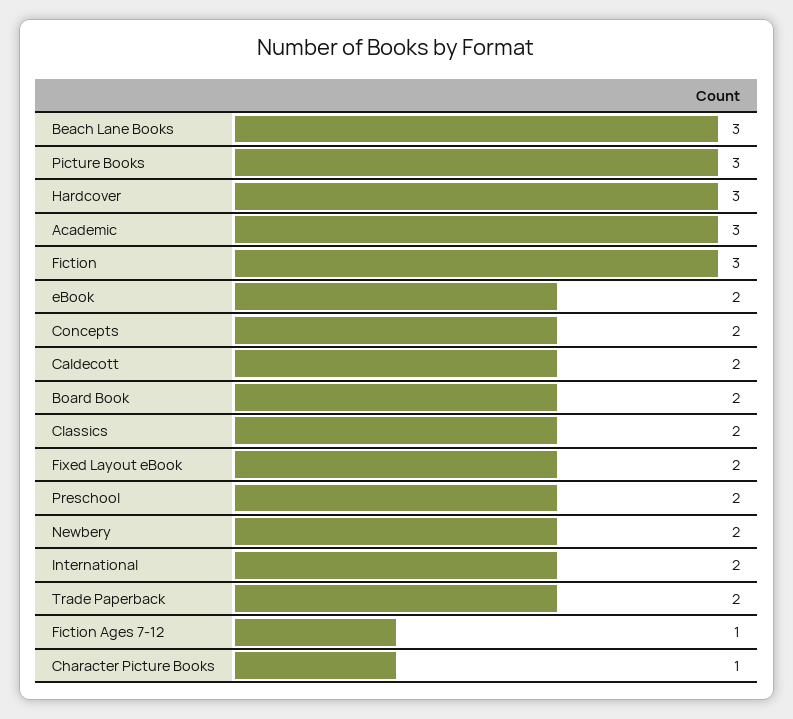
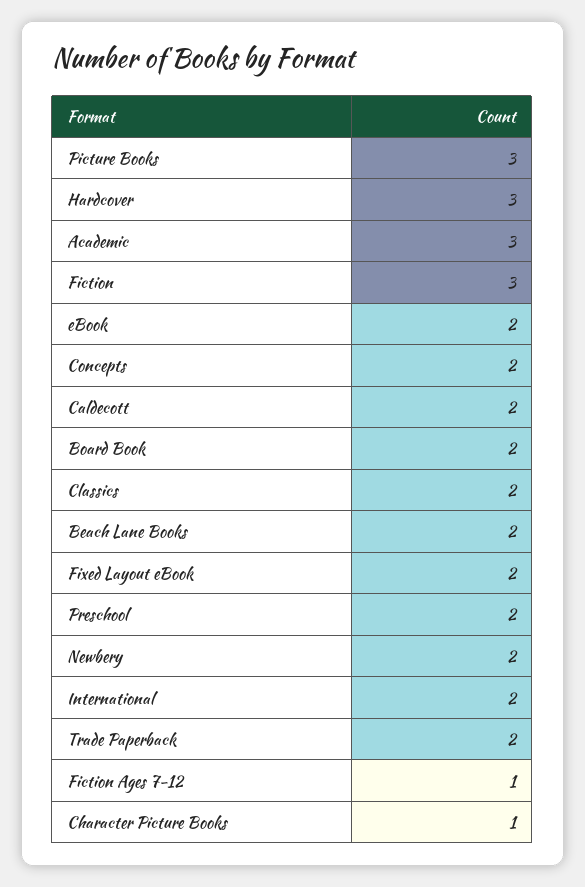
Beach Lane Books: 3 -> 2

